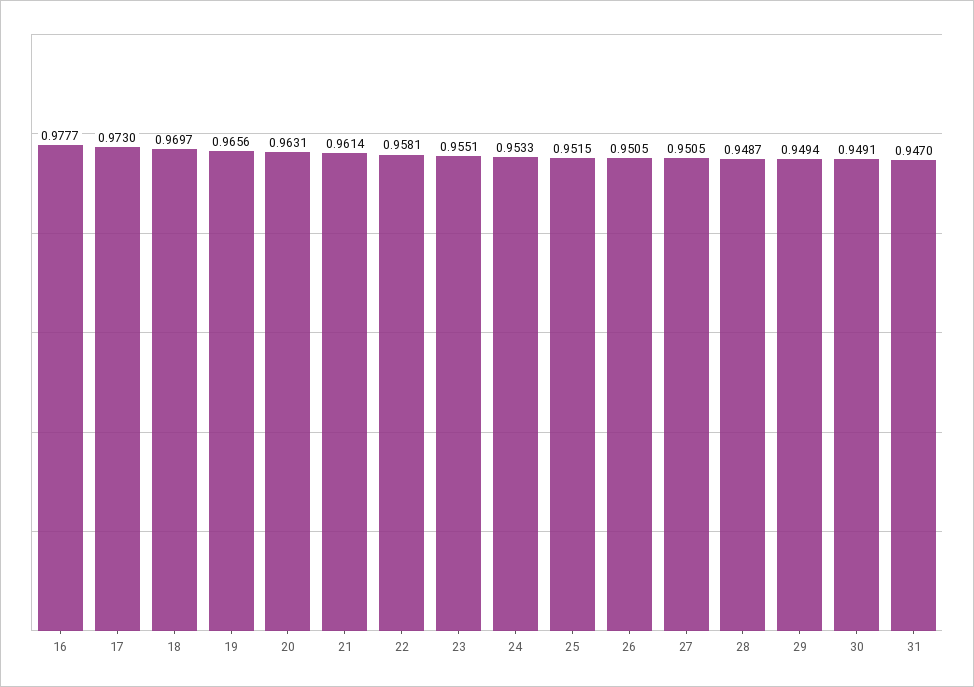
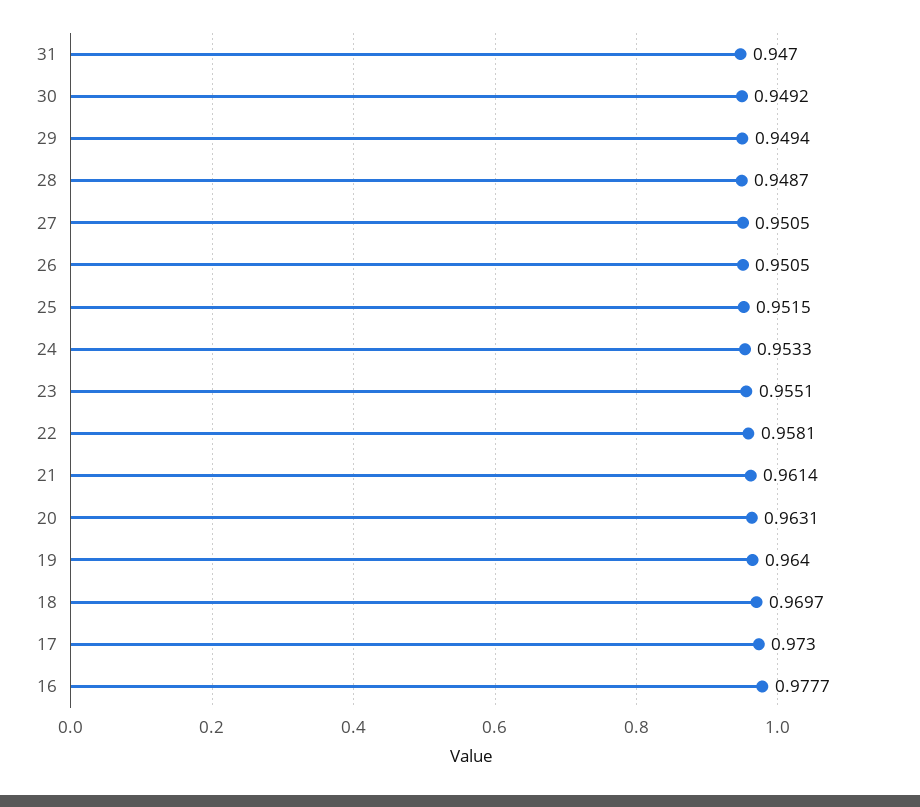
19: 0.9656 -> 0.964
30: 0.9491 -> 0.9492

